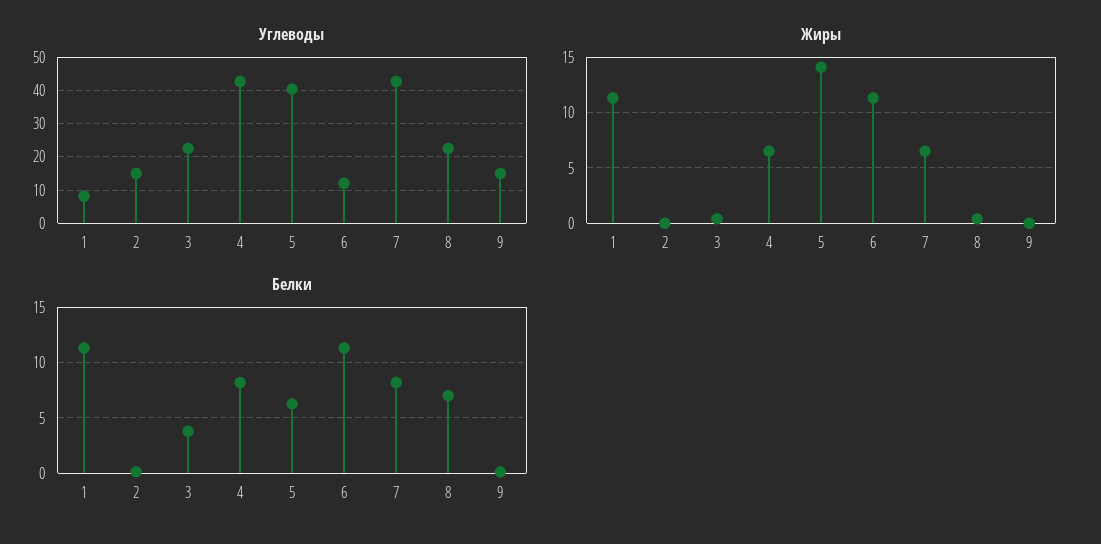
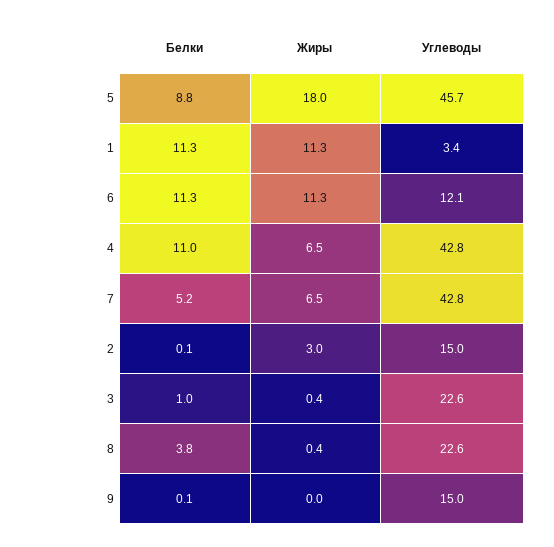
Углеводы, 1: 8 -> 3.4
Углеводы, 5: 40 -> 45.7
Жиры, 2: 0 -> 3
Жиры, 5: 14 -> 18
Белки, 3: 4 -> 1
Белки, 4: 8 -> 11
Белки, 5: 6 -> 8.8
Белки, 7: 8 -> 5.2
Белки, 8: 7 -> 3.8

